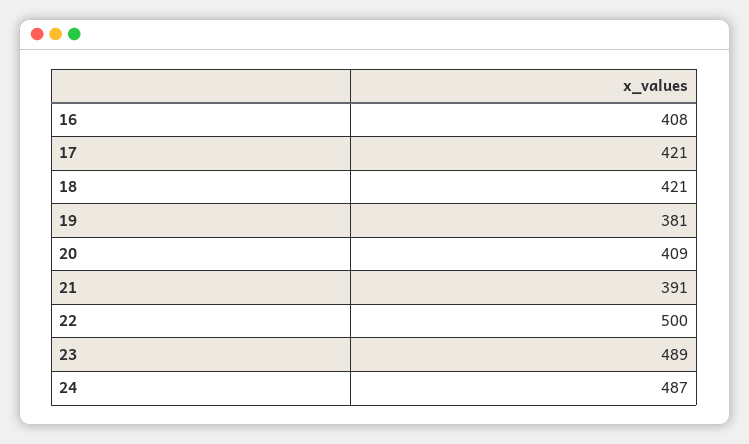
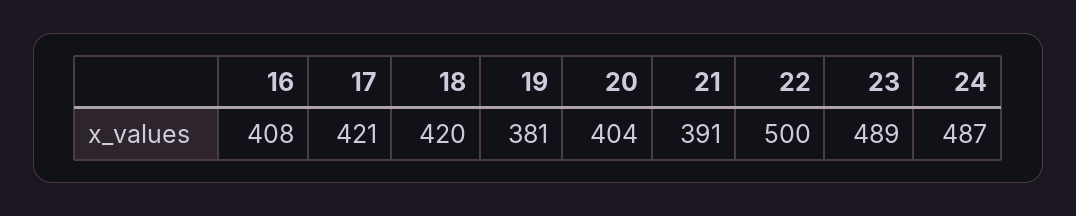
18: 421 -> 420
20: 409 -> 404

